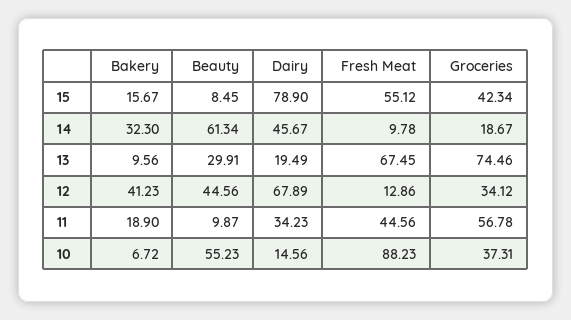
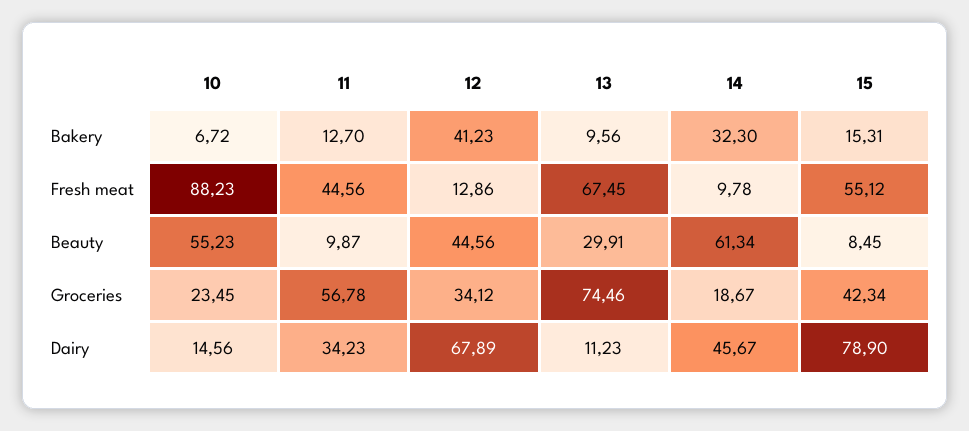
Bakery, 15: 15.67 -> 15.31
Dairy, 13: 19.49 -> 11.23
Bakery, 11: 18.9 -> 12.7
Groceries, 10: 37.31 -> 23.45

